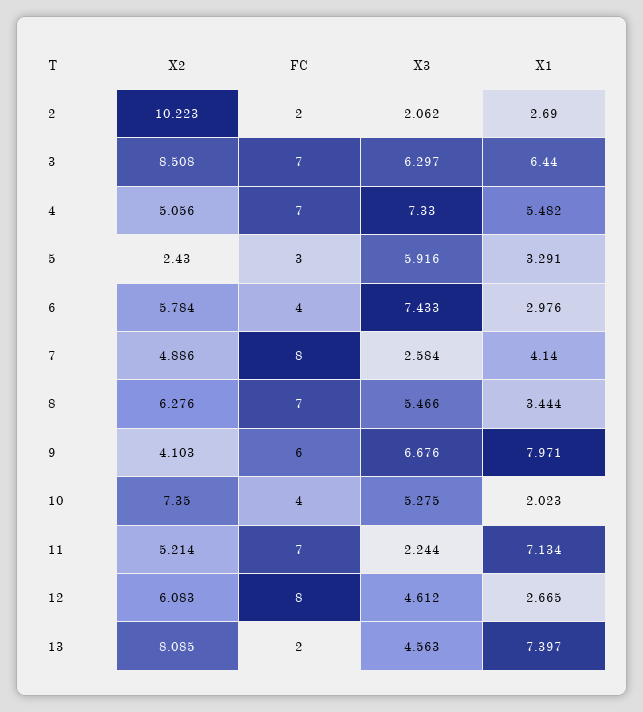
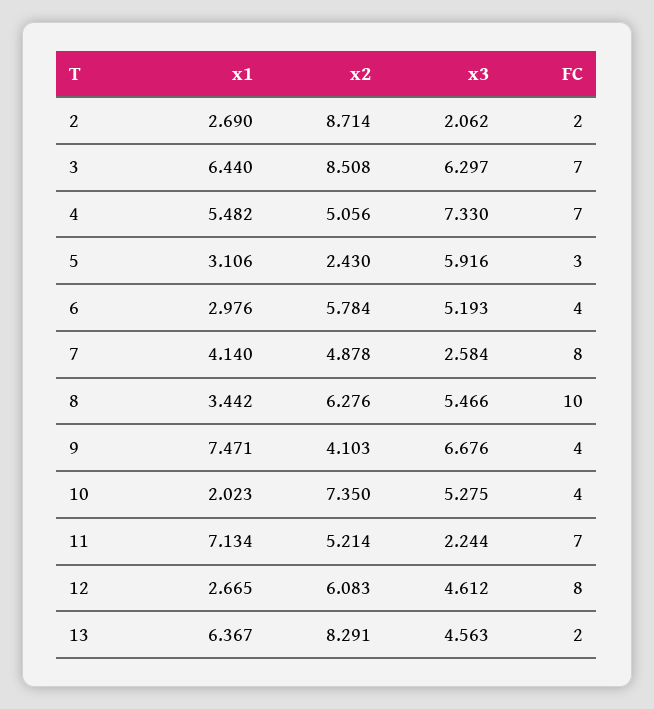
X2, 2: 10.223 -> 8.714
X1, 5: 3.291 -> 3.106
X3, 6: 7.433 -> 5.193
X2, 7: 4.886 -> 4.878
FC, 8: 7 -> 10
X1, 8: 3.444 -> 3.442
FC, 9: 6 -> 4
X1, 9: 7.971 -> 7.471
X2, 13: 8.085 -> 8.291
X1, 13: 7.397 -> 6.367

